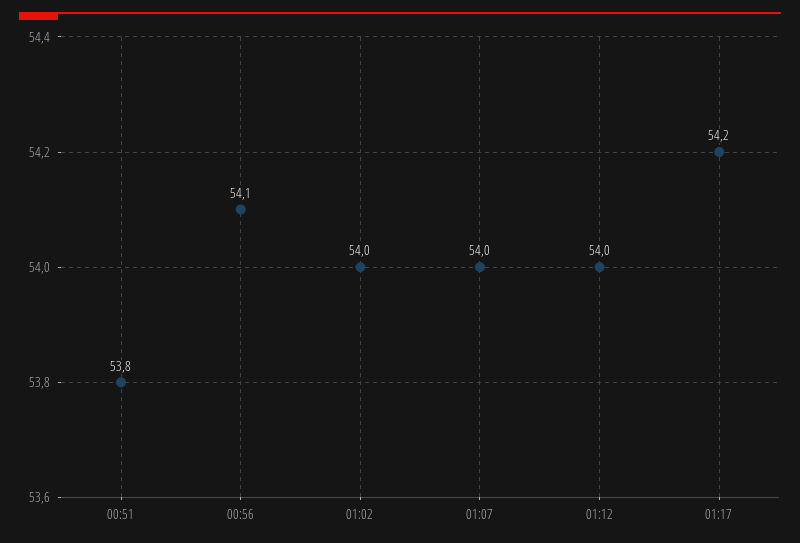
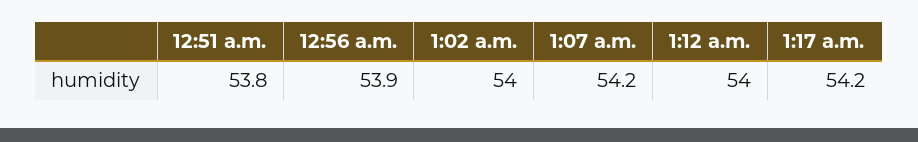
00:56: 54.1 -> 53.9
01:07: 54 -> 54.2

